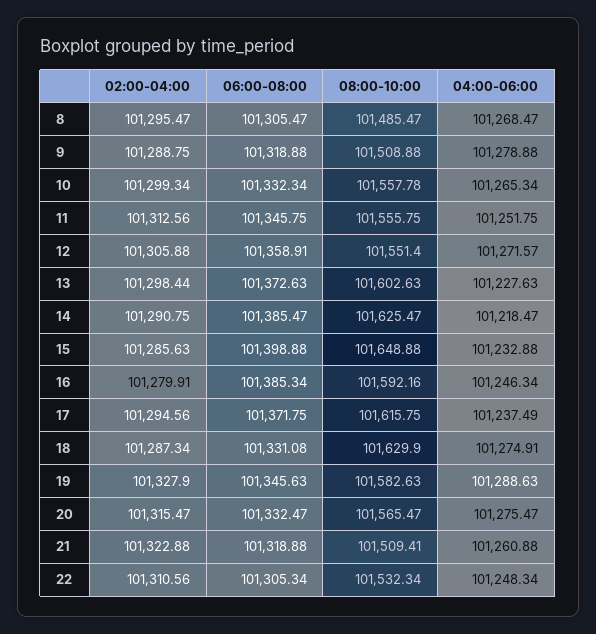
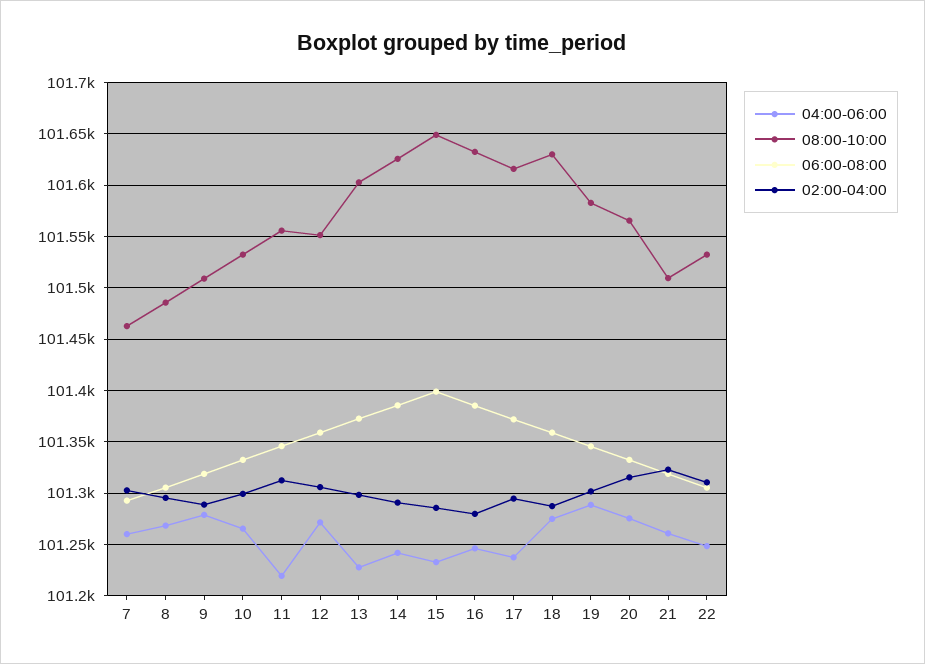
08:00-10:00, 10: 101557.78 -> 101530
04:00-06:00, 11: 101251.75 -> 101220
04:00-06:00, 14: 101218.47 -> 101240
08:00-10:00, 16: 101592.16 -> 101630
06:00-08:00, 18: 101331.08 -> 101360
02:00-04:00, 19: 101327.9 -> 101300
04:00-06:00, 7: none -> 101260
08:00-10:00, 7: none -> 101460
06:00-08:00, 7: none -> 101290
02:00-04:00, 7: none -> 101300

